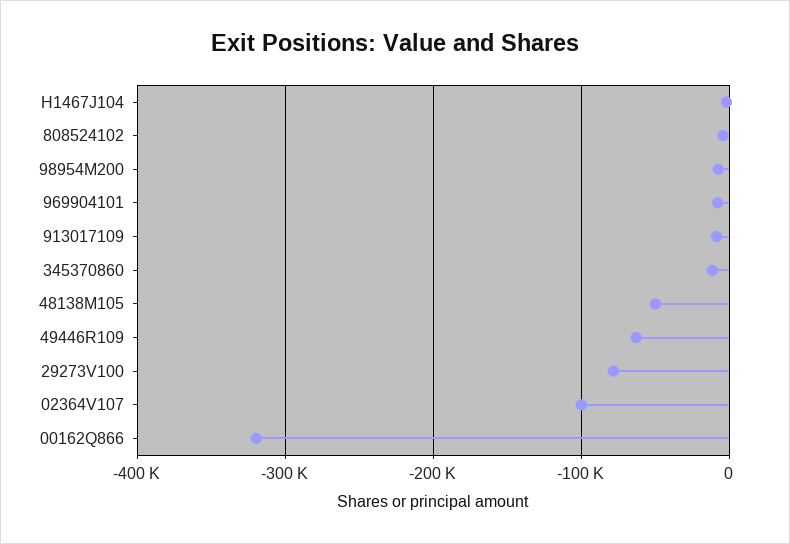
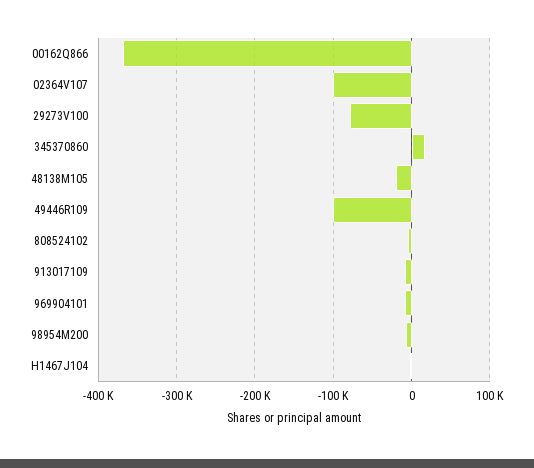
345370860: -10000 -> 20000
48138M105: -50000 -> -20000
49446R109: -60000 -> -100000
00162Q866: -320000 -> -370000

